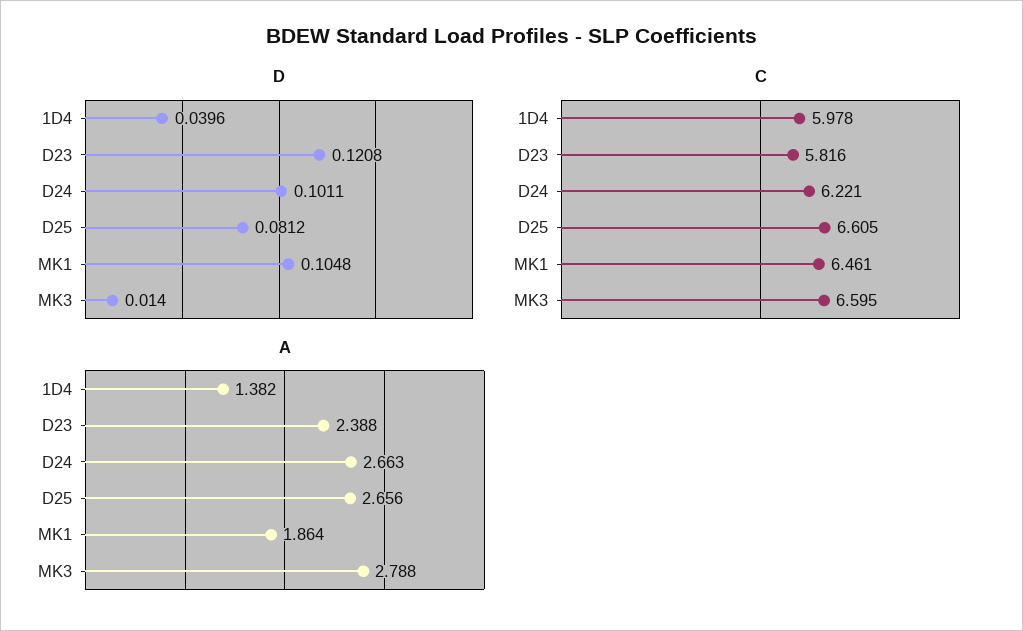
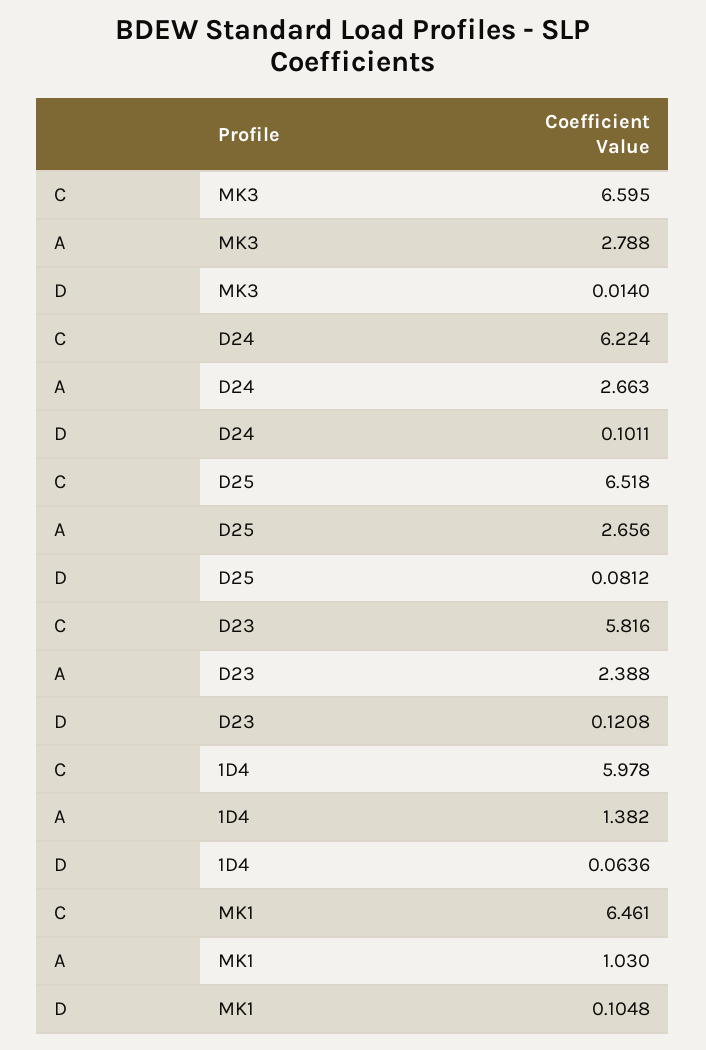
D, 1D4: 0.0396 -> 0.0636
C, D24: 6.221 -> 6.224
C, D25: 6.605 -> 6.518
A, MK1: 1.864 -> 1.03

